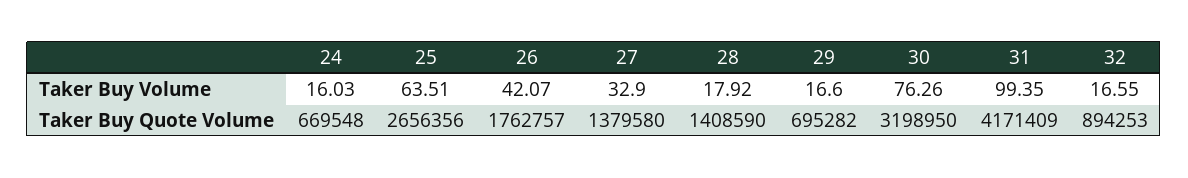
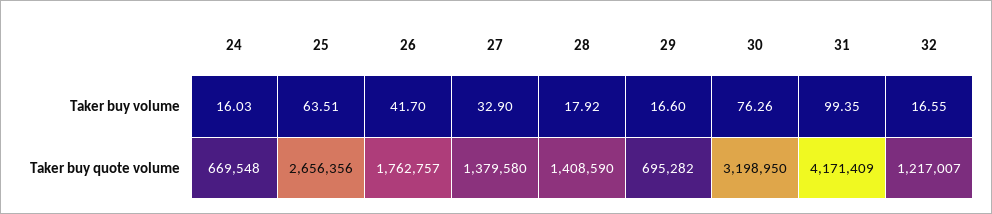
26, Taker Buy Volume: 42.07 -> 41.7
32, Taker Buy Quote Volume: 894253 -> 1217007

